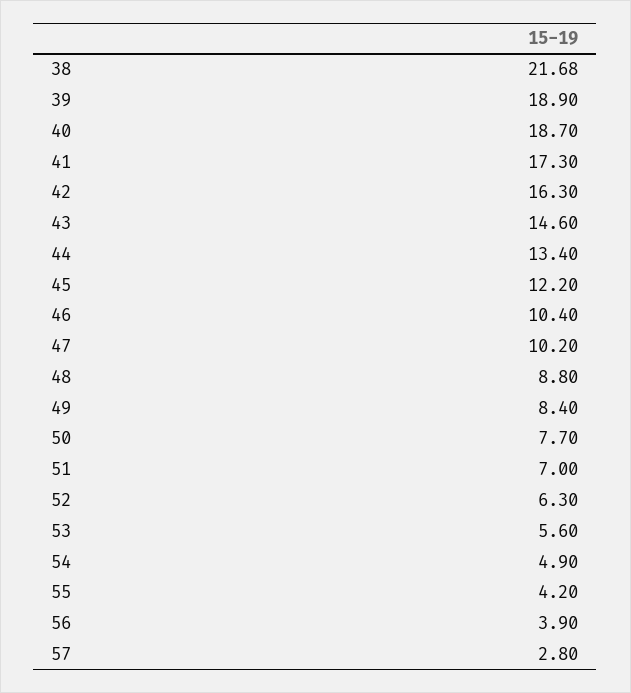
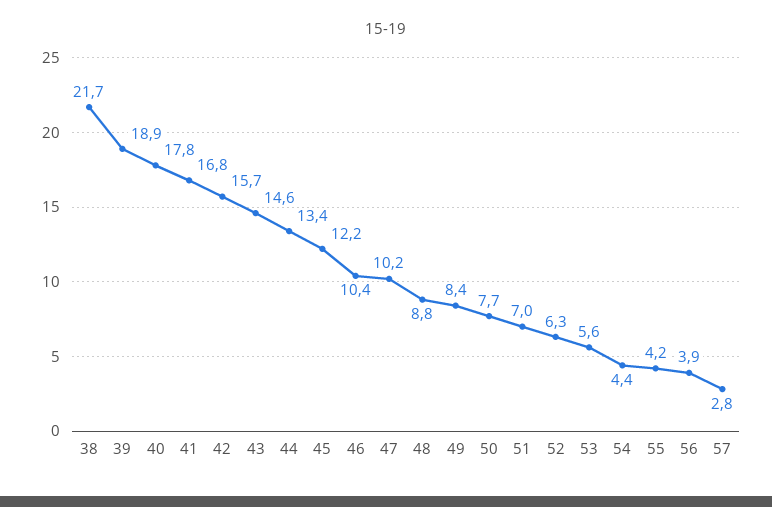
40: 18.7 -> 17.8
41: 17.3 -> 16.8
42: 16.3 -> 15.7
54: 4.9 -> 4.4

